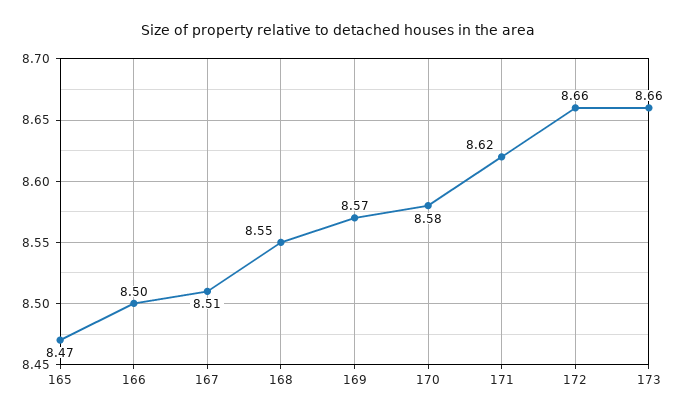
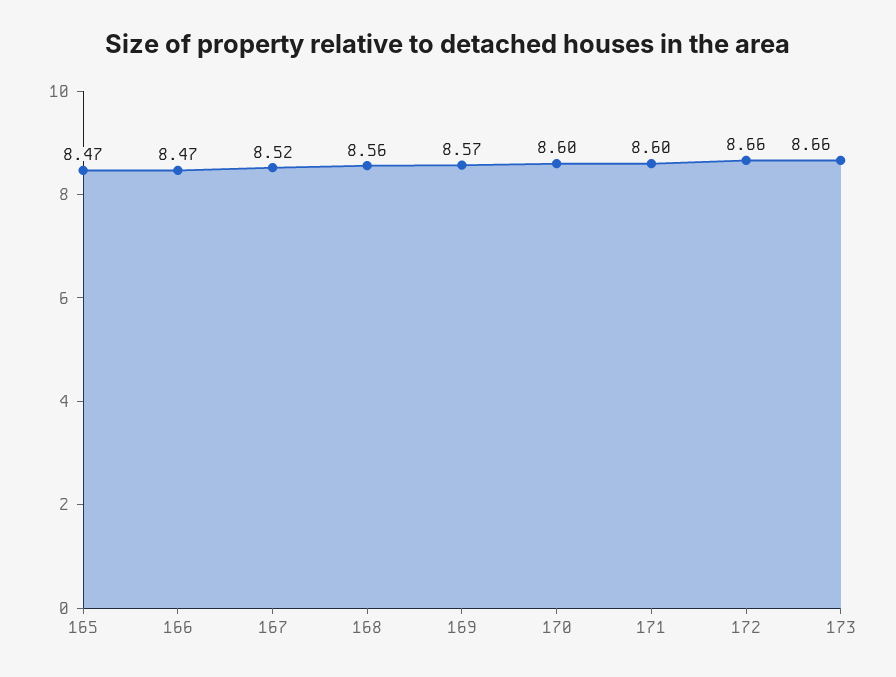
166: 8.5 -> 8.47
167: 8.51 -> 8.52
168: 8.55 -> 8.56
170: 8.58 -> 8.6
171: 8.62 -> 8.6

